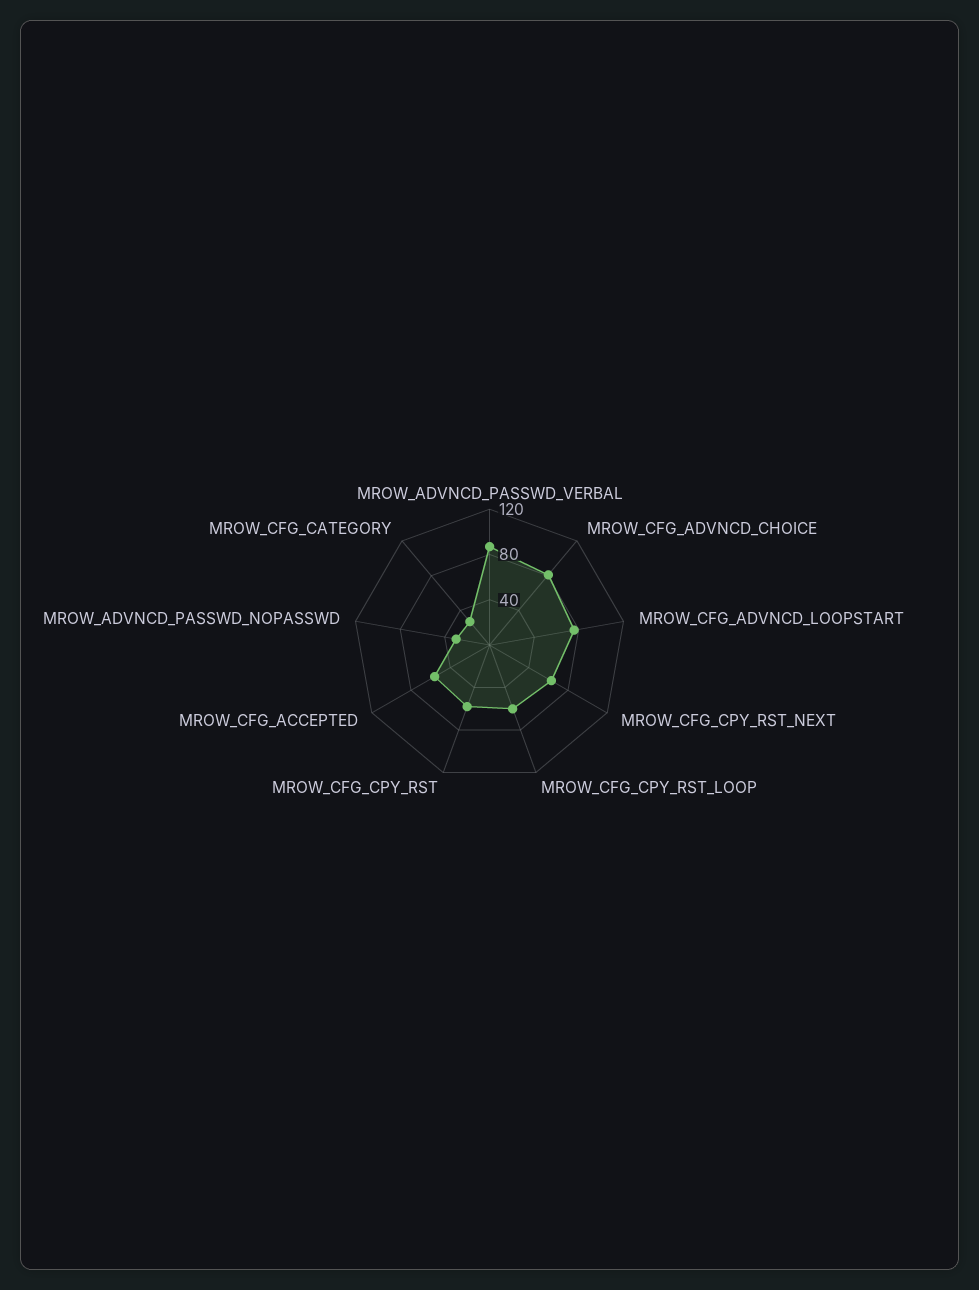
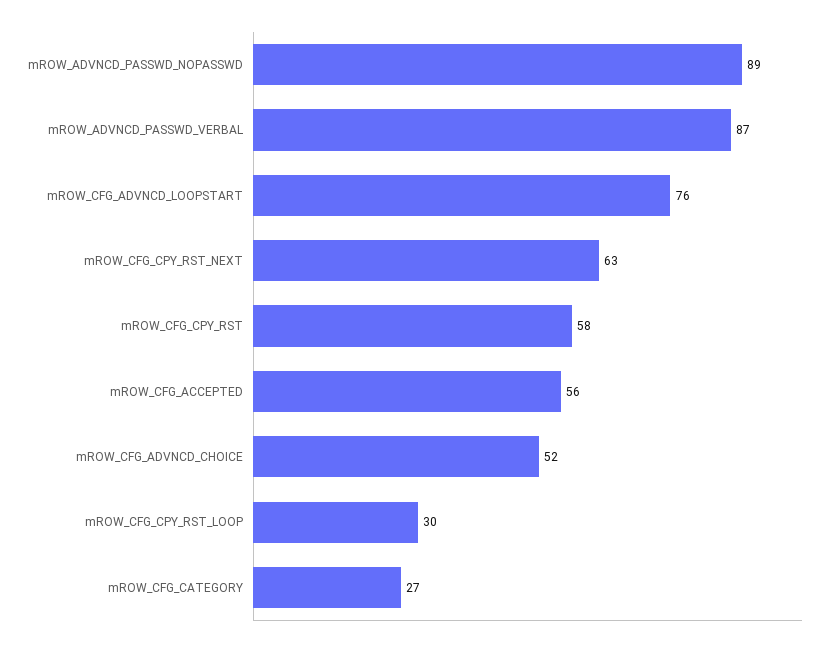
MROW_CFG_ADVNCD_CHOICE: 80 -> 52
MROW_CFG_CPY_RST_LOOP: 60 -> 30
MROW_ADVNCD_PASSWD_NOPASSWD: 30 -> 89

